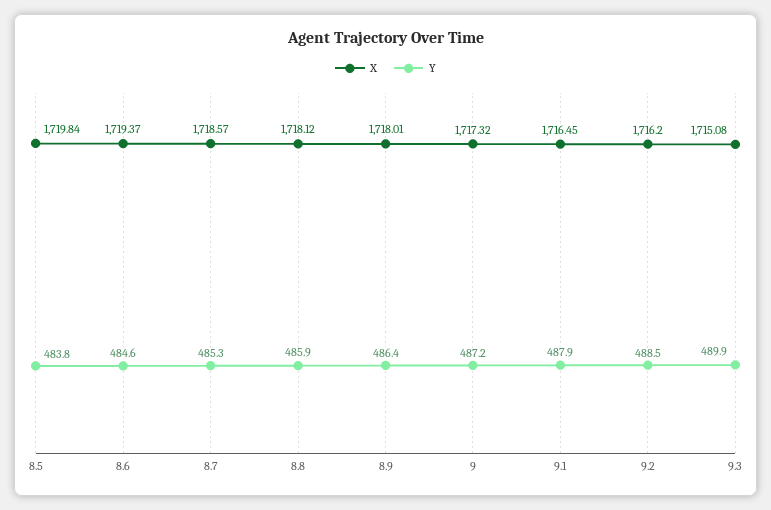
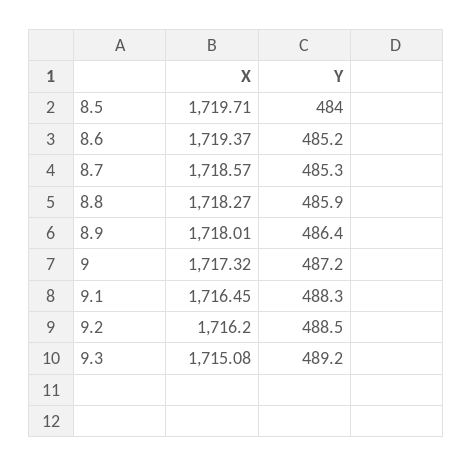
X, 8.5: 1719.84 -> 1719.71
Y, 8.5: 483.8 -> 484
Y, 8.6: 484.6 -> 485.2
X, 8.8: 1718.12 -> 1718.27
Y, 9.1: 487.9 -> 488.3
Y, 9.3: 489.9 -> 489.2

